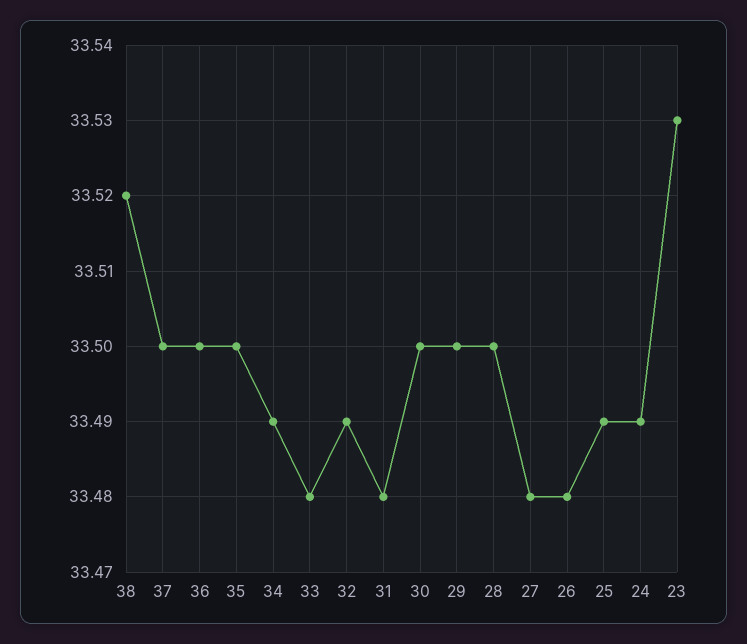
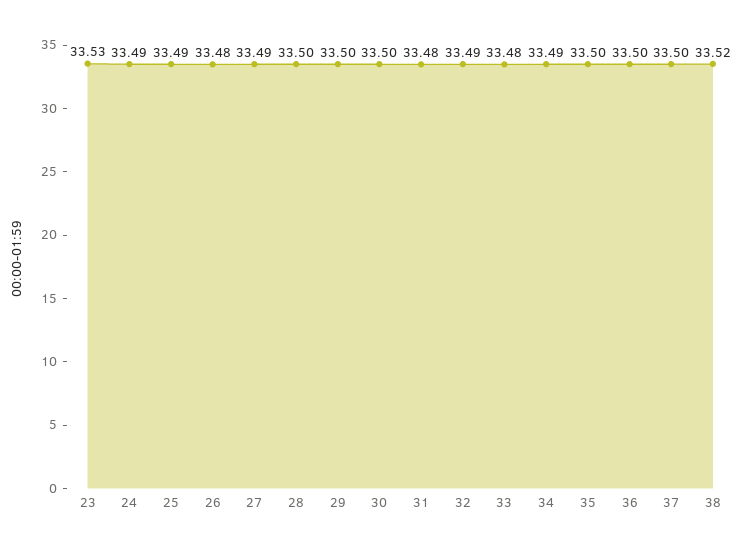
27: 33.48 -> 33.49

